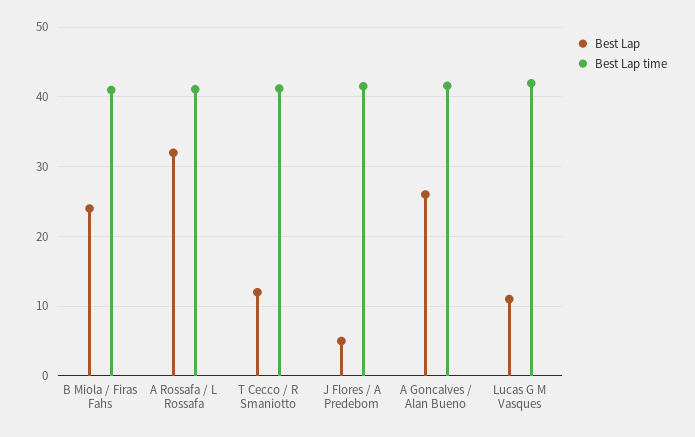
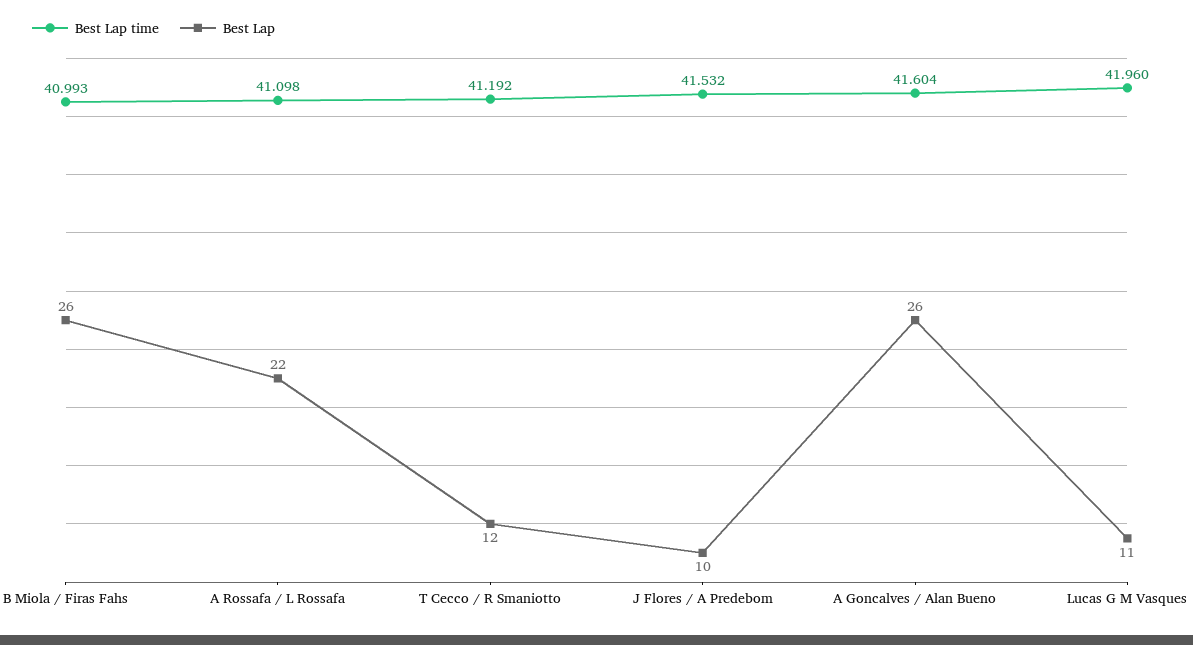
Best Lap, B Miola / Firas Fahs: 24 -> 26
Best Lap, A Rossafa / L Rossafa: 32 -> 22
Best Lap, J Flores / A Predebom: 5 -> 10

